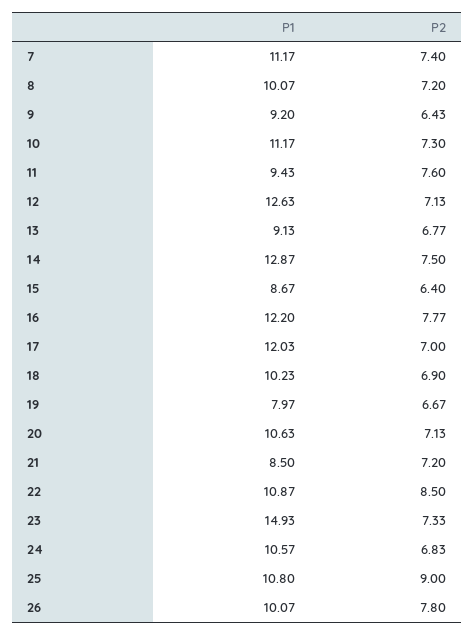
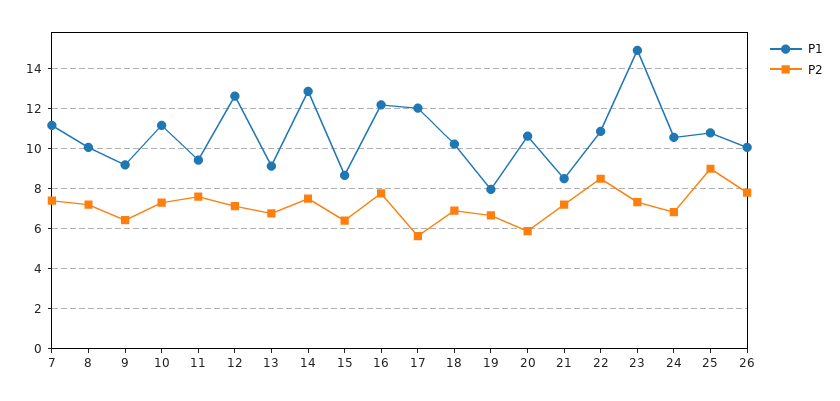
P2, 17: 7 -> 5.5
P2, 20: 7.13 -> 6

